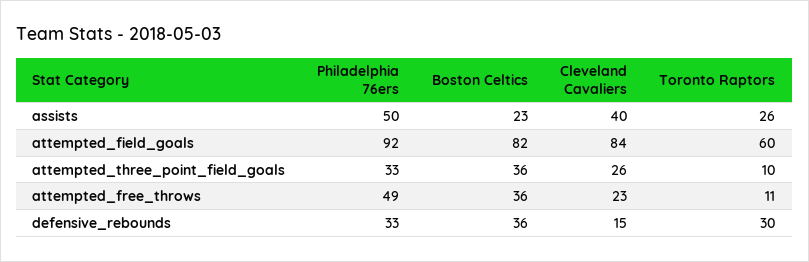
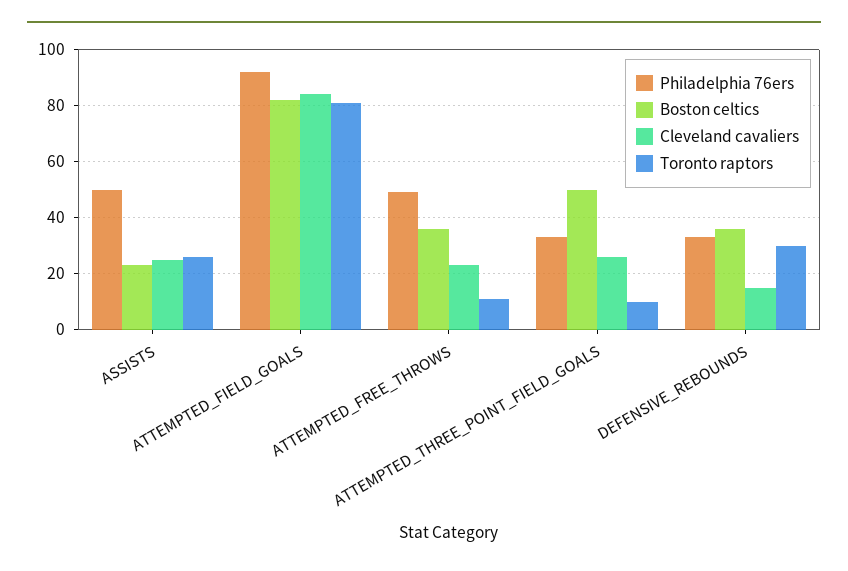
Cleveland Cavaliers, assists: 40 -> 25
Toronto Raptors, attempted_field_goals: 60 -> 80
Boston Celtics, attempted_three_point_field_goals: 36 -> 50

